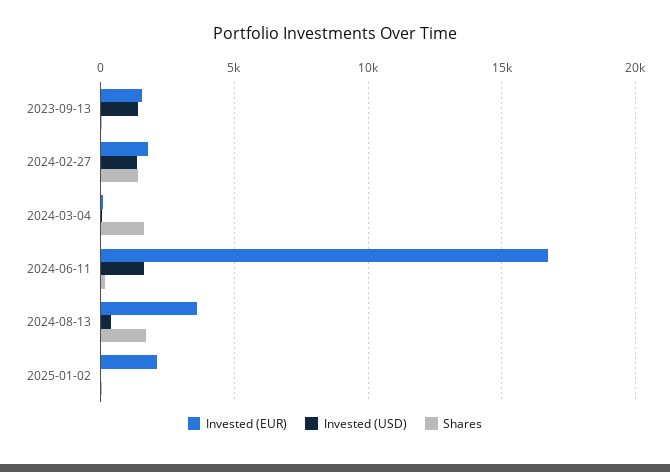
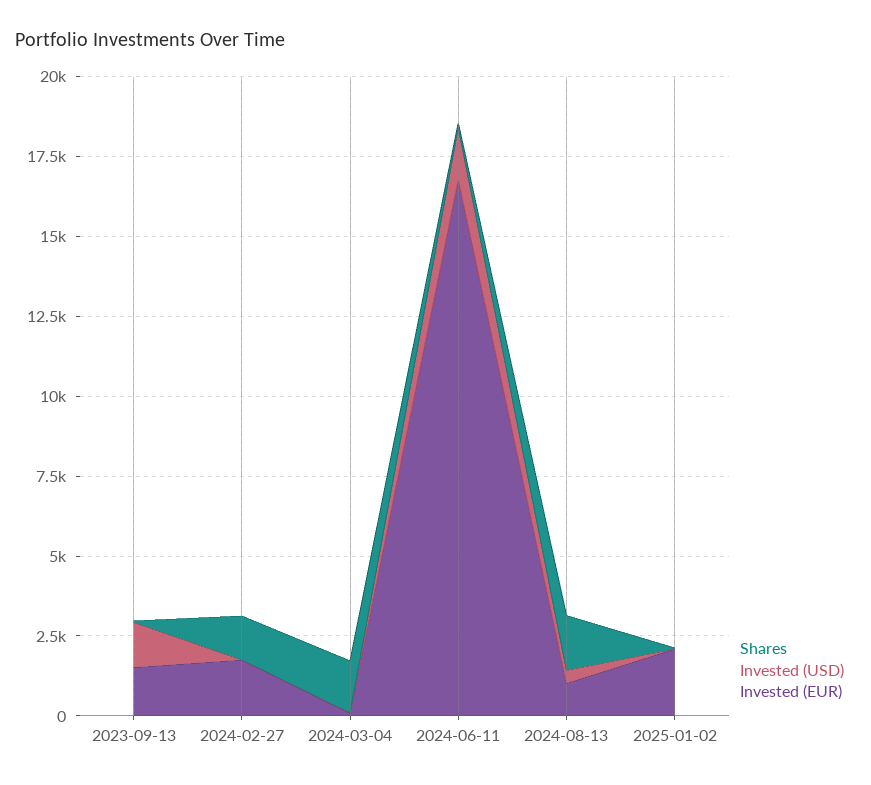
Invested (USD), 2024-02-27: 1500 -> 0
Invested (EUR), 2024-08-13: 3500 -> 1000

